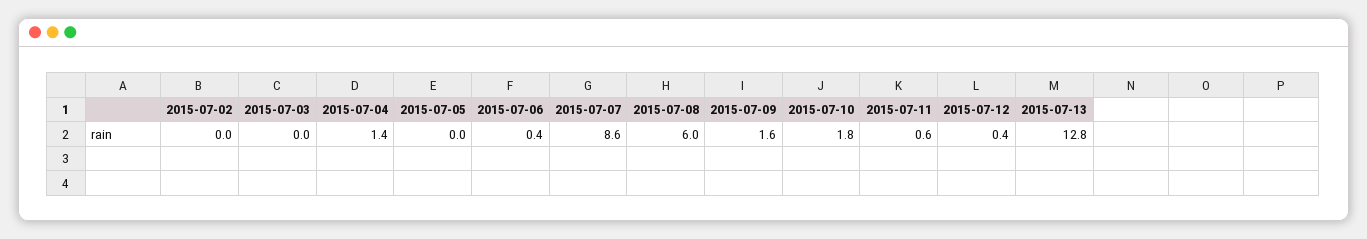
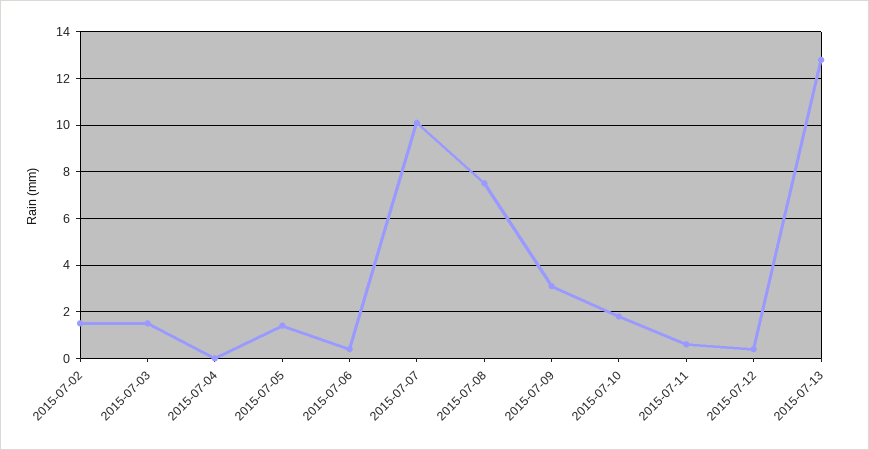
2015-07-02: 0 -> 1.5
2015-07-03: 0 -> 1.5
2015-07-04: 1.4 -> 0
2015-07-05: 0 -> 1.5
2015-07-07: 8.6 -> 10
2015-07-08: 6 -> 7.5
2015-07-09: 1.6 -> 3

